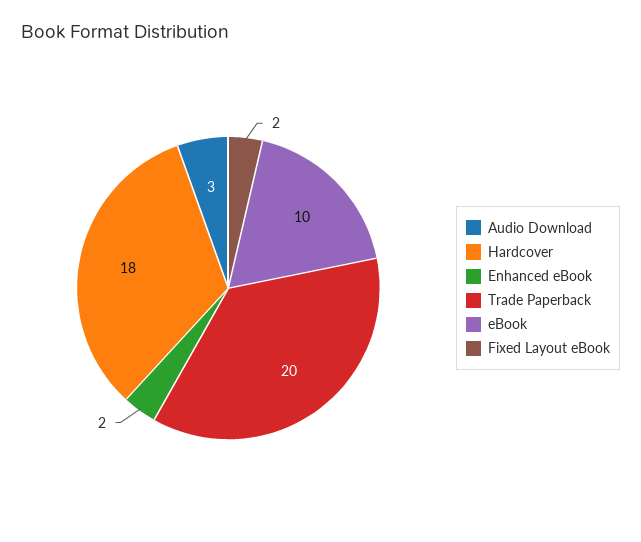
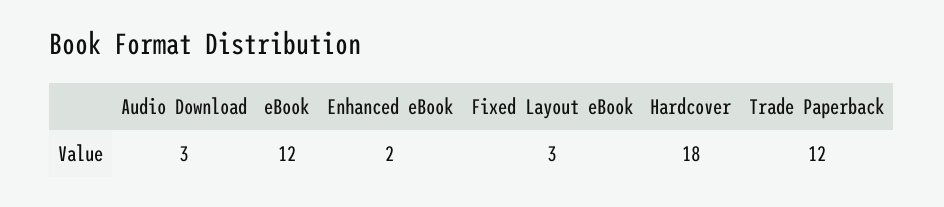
Trade Paperback: 20 -> 12
eBook: 10 -> 12
Fixed Layout eBook: 2 -> 3

